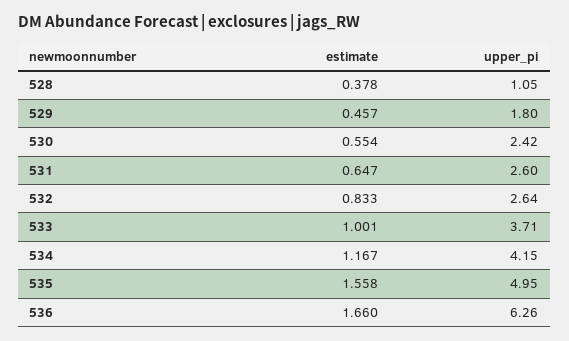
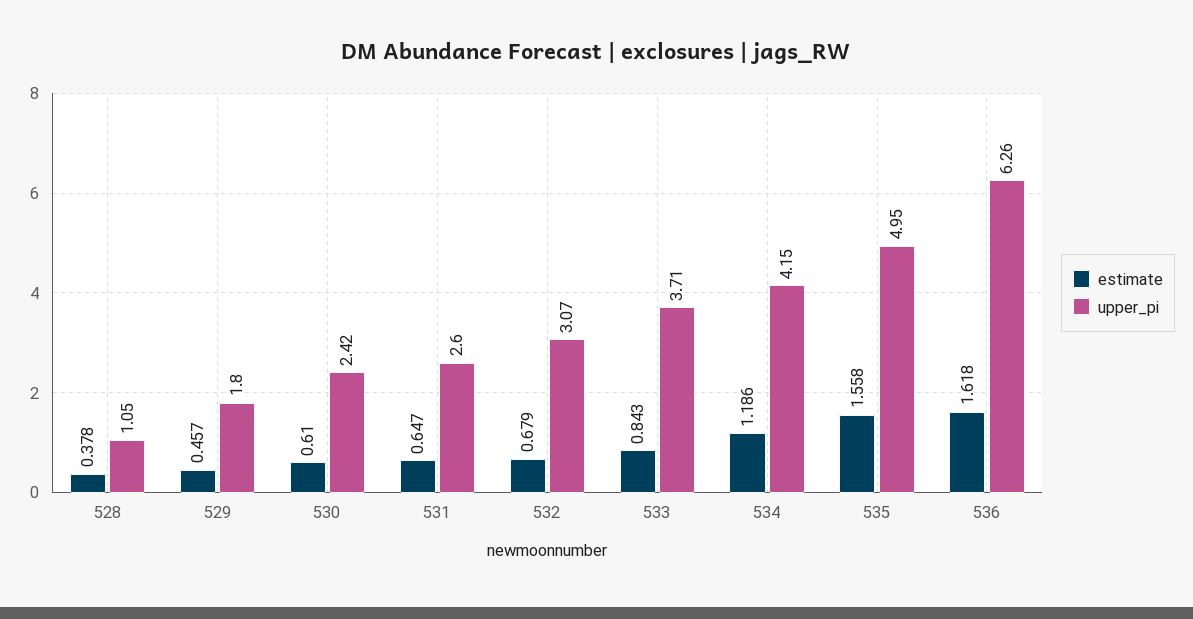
estimate, 530: 0.554 -> 0.61
estimate, 532: 0.833 -> 0.679
upper_pi, 532: 2.64 -> 3.07
estimate, 533: 1.001 -> 0.843
estimate, 534: 1.167 -> 1.186
estimate, 536: 1.66 -> 1.618

